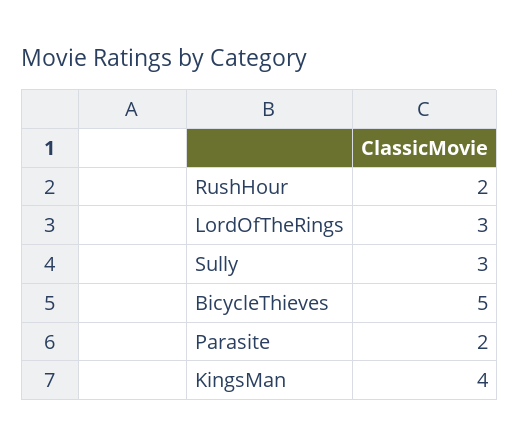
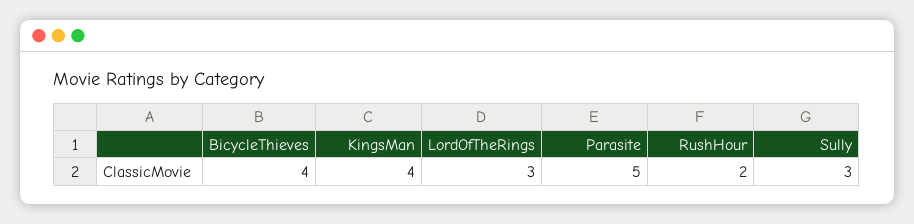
BicycleThieves: 5 -> 4
Parasite: 2 -> 5

